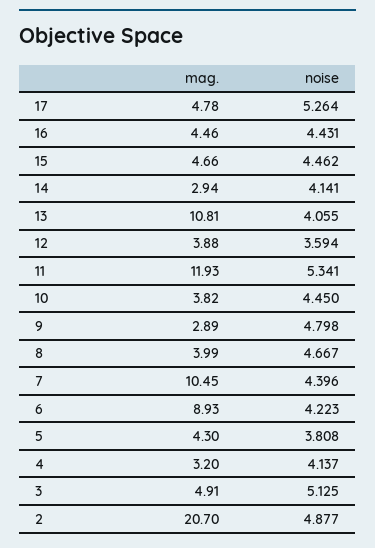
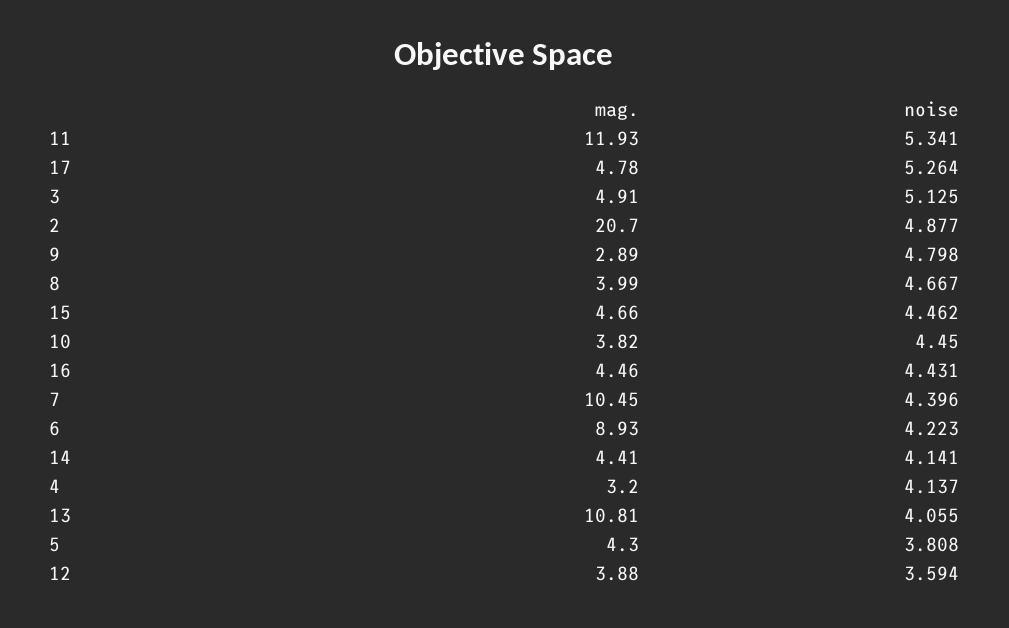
mag., 14: 2.94 -> 4.41

